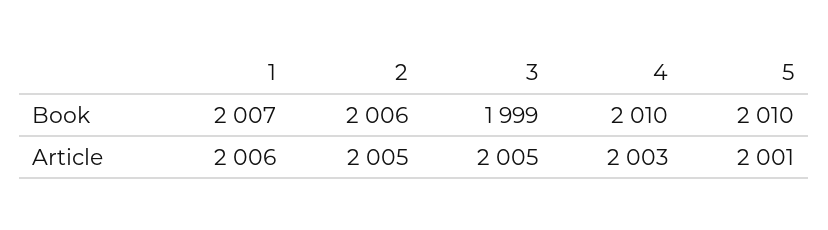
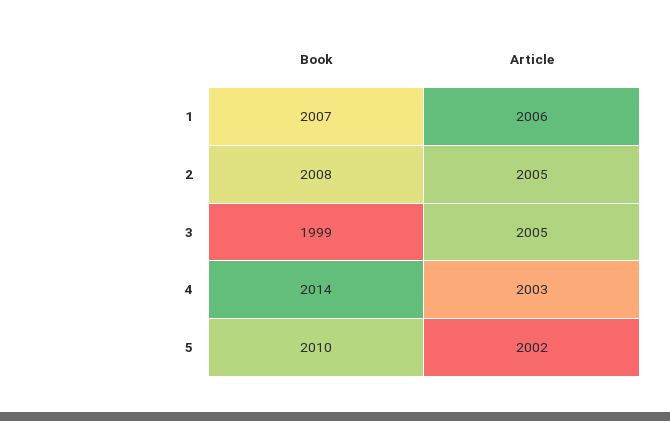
2, Book: 2006 -> 2008
4, Book: 2010 -> 2014
5, Article: 2001 -> 2002

